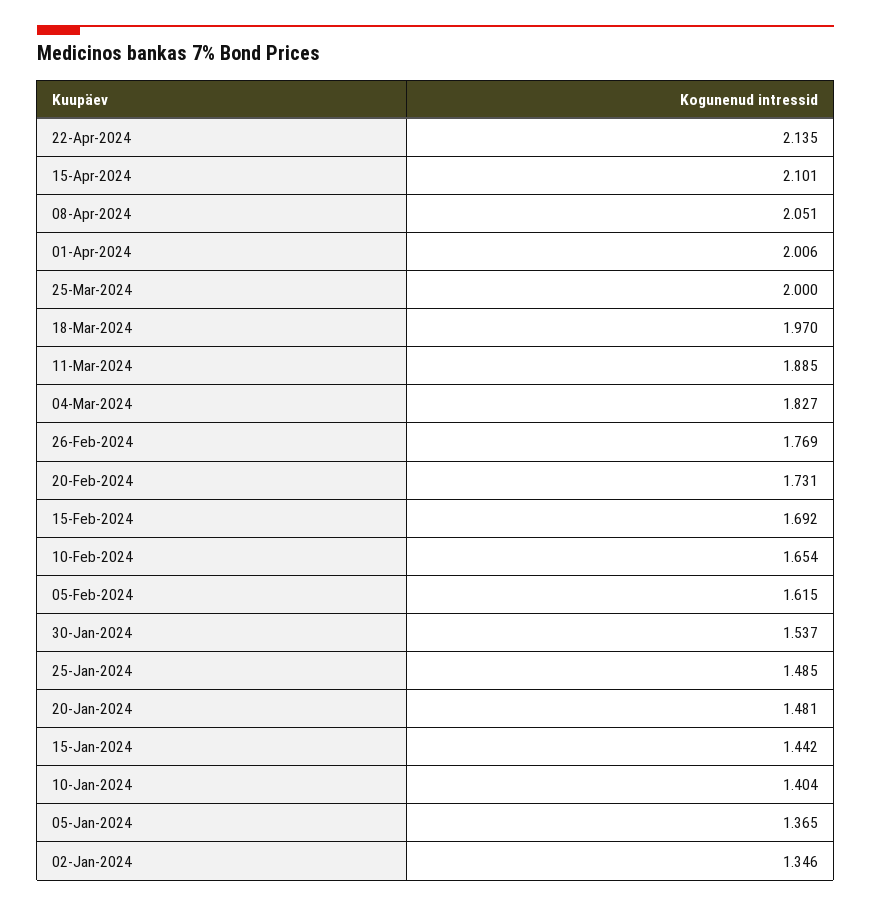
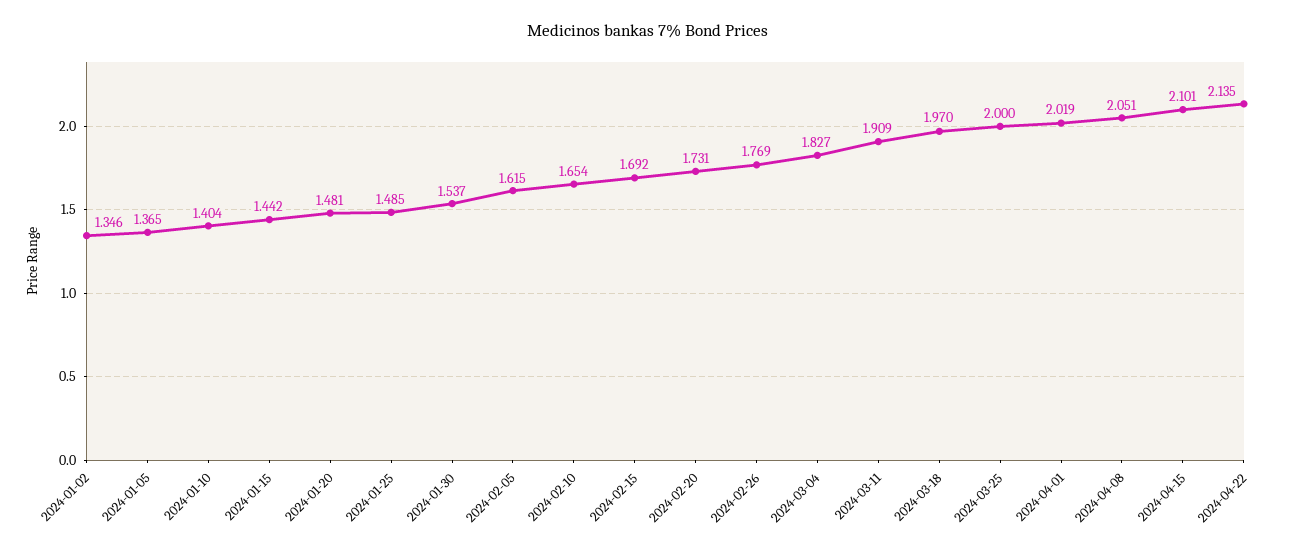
01-Apr-2024: 2.006 -> 2.019
11-Mar-2024: 1.885 -> 1.909

